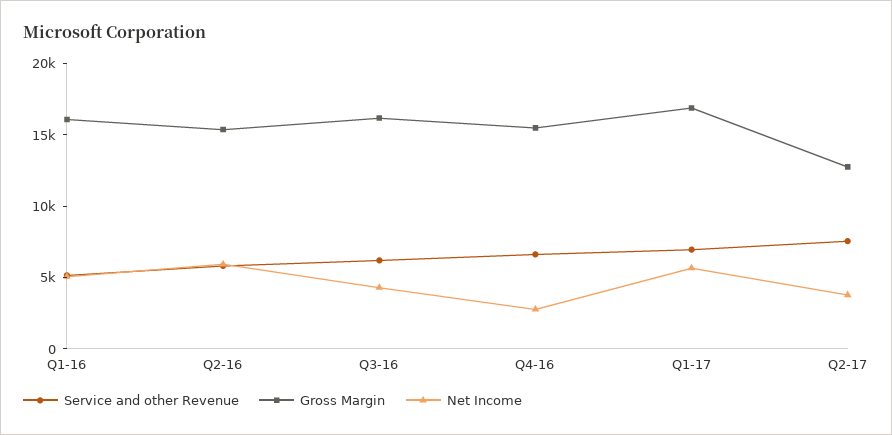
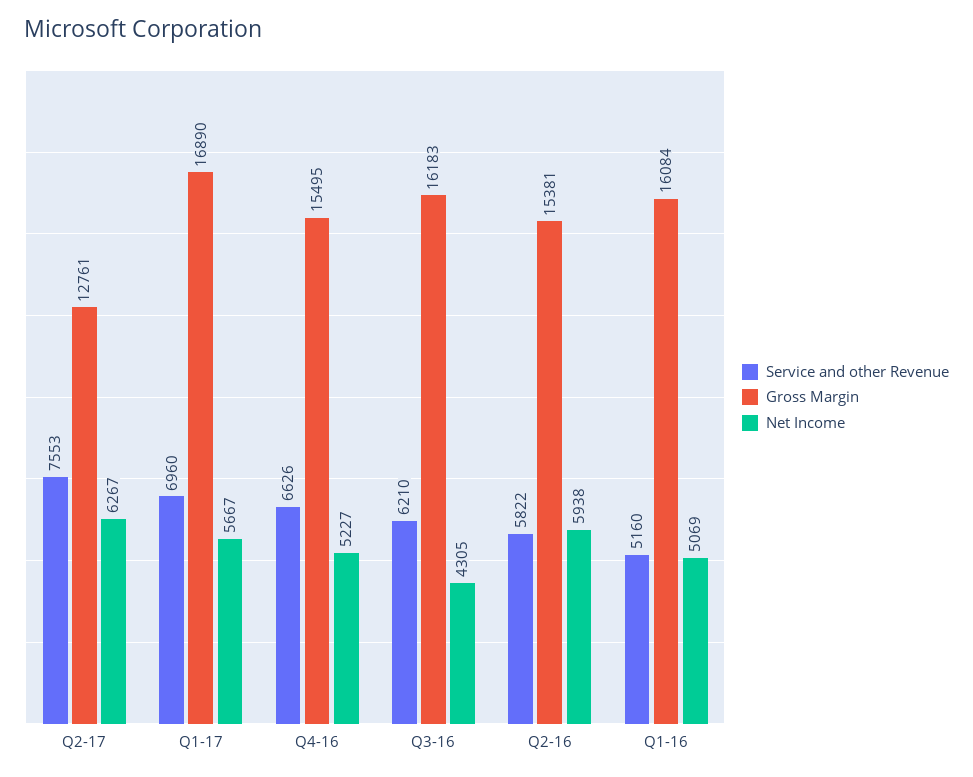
Net Income, Q4-16: 3000 -> 5227
Net Income, Q2-17: 4000 -> 6267

